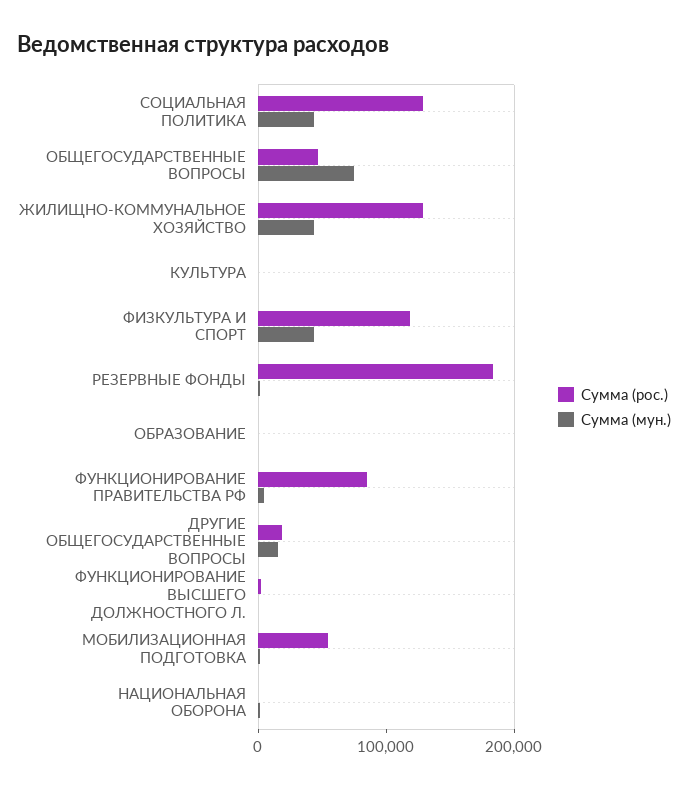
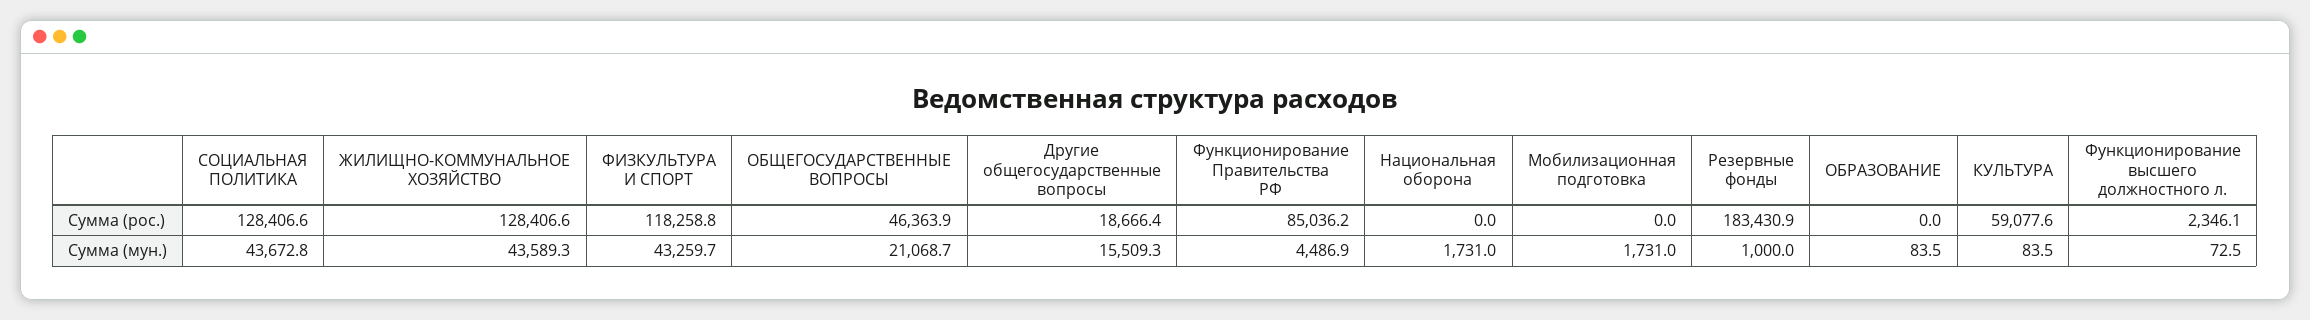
Сумма (мун.), ОБЩЕГОСУДАРСТВЕННЫЕ ВОПРОСЫ: 80000 -> 21068.7
Сумма (рос.), КУЛЬТУРА: 0 -> 59077.6
Сумма (рос.), МОБИЛИЗАЦИОННАЯ ПОДГОТОВКА: 60000 -> 0

